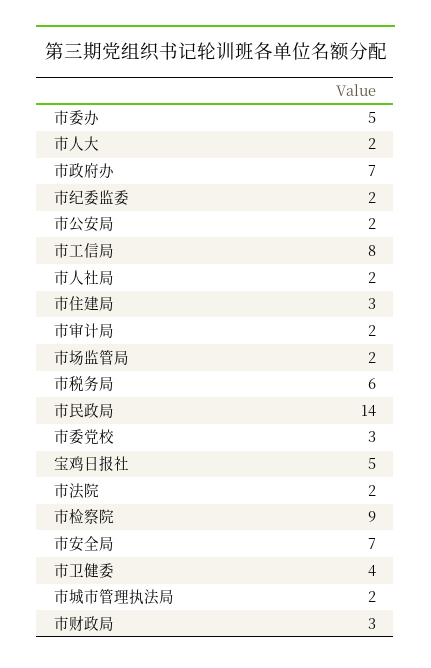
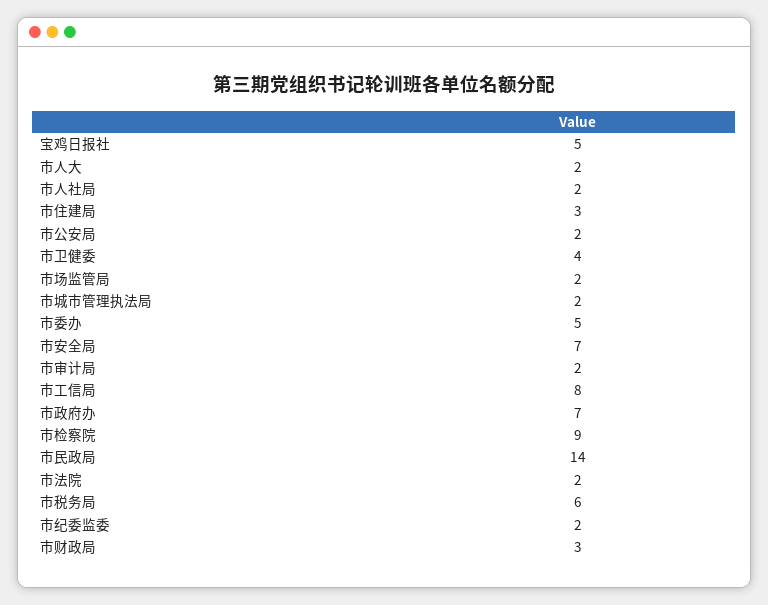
市委党校: 3 -> none

